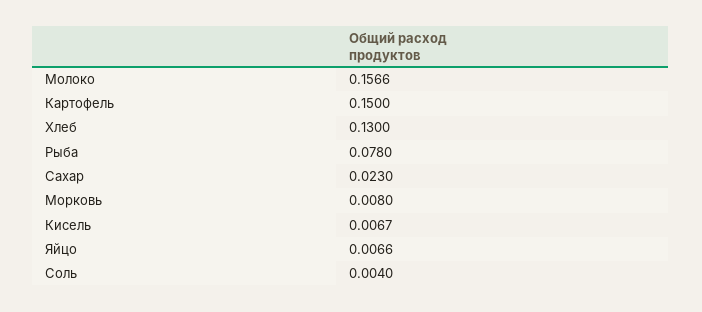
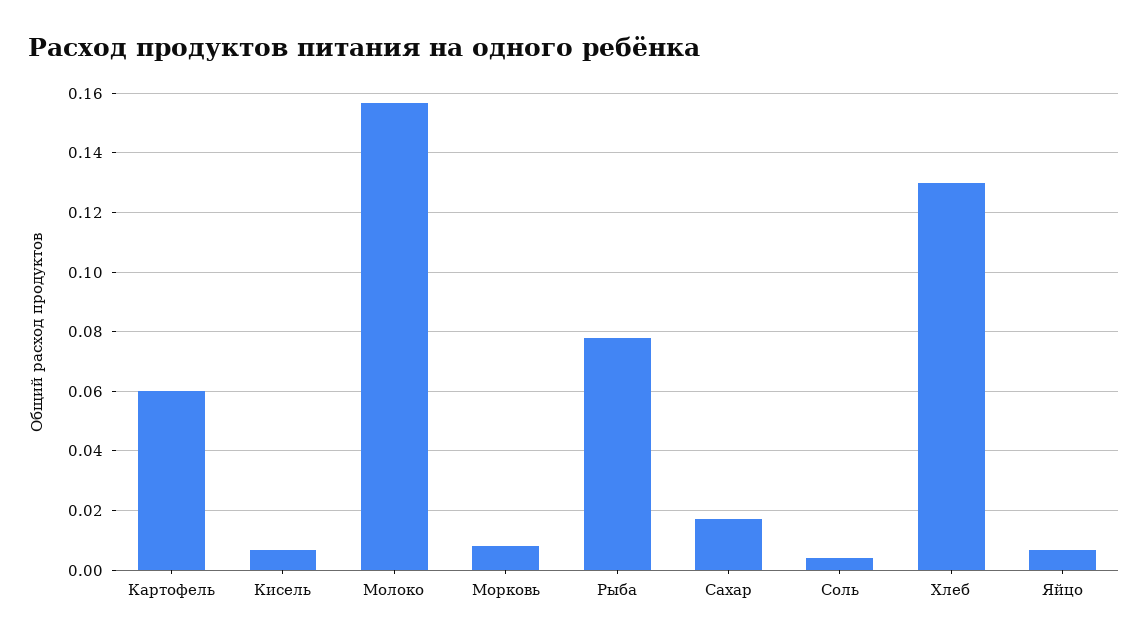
Картофель: 0.15 -> 0.06
Сахар: 0.023 -> 0.0175

